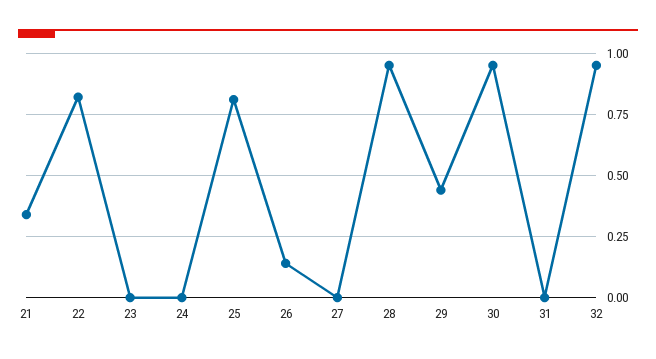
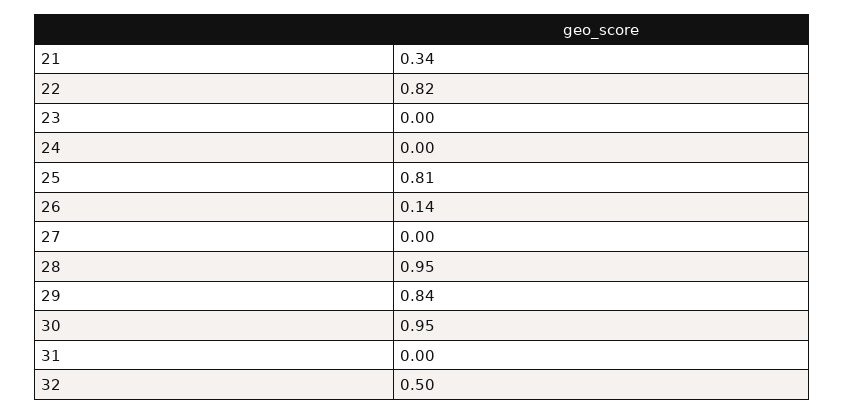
29: 0.45 -> 0.84
32: 0.95 -> 0.5

